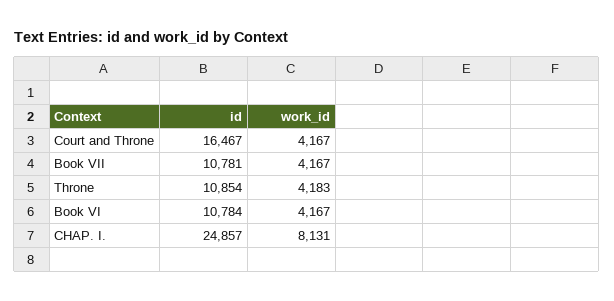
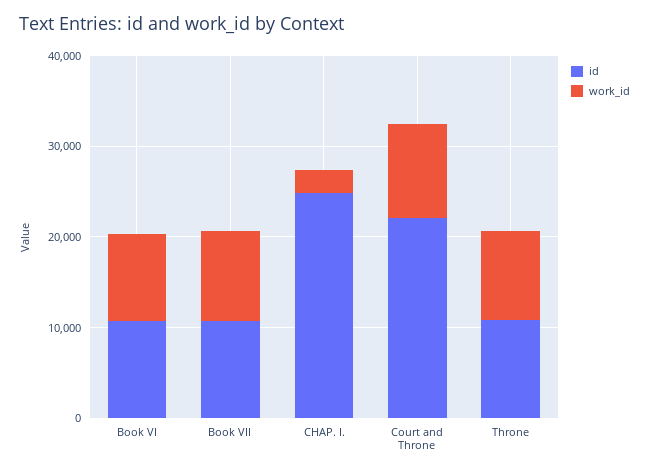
id, Court and Throne: 16467 -> 22000
work_id, Court and Throne: 4167 -> 10000
work_id, Book VII: 4167 -> 10000
work_id, Throne: 4183 -> 10000
work_id, Book VI: 4167 -> 10000
work_id, CHAP. I.: 8131 -> 2000

